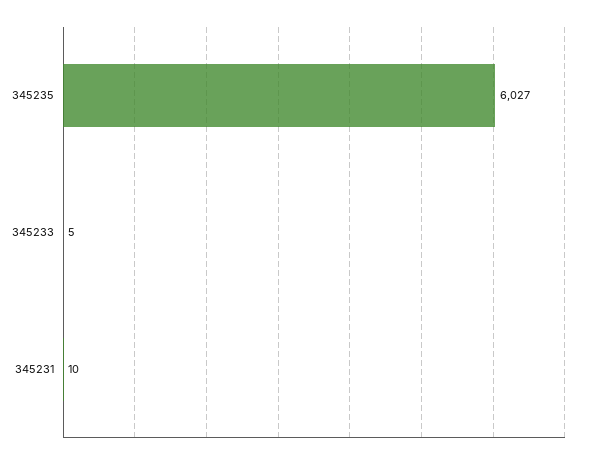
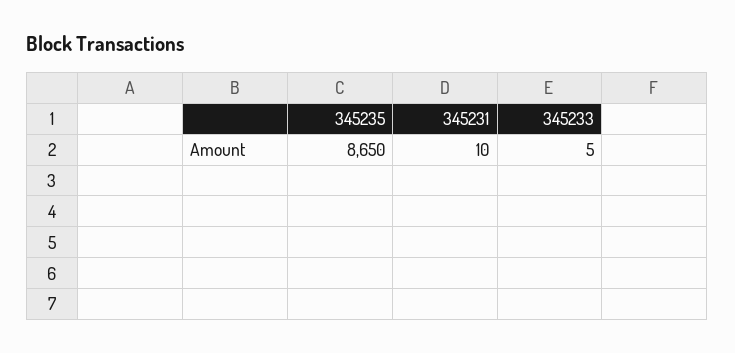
345235: 6027 -> 8650

